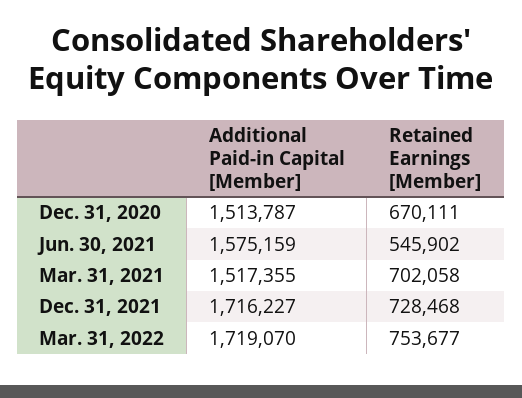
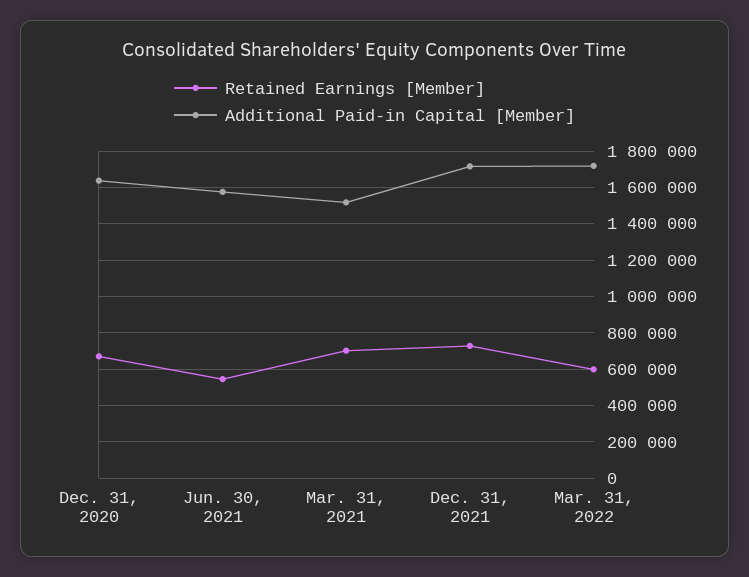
Additional Paid-in Capital [Member], Dec. 31, 2020: 1513787 -> 1650000
Retained Earnings [Member], Mar. 31, 2022: 753677 -> 600000

